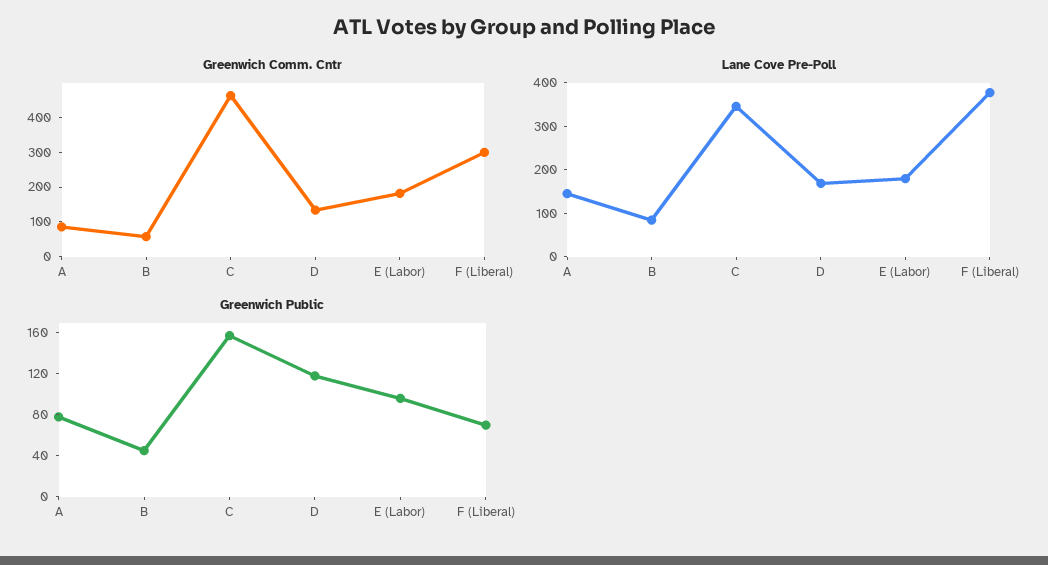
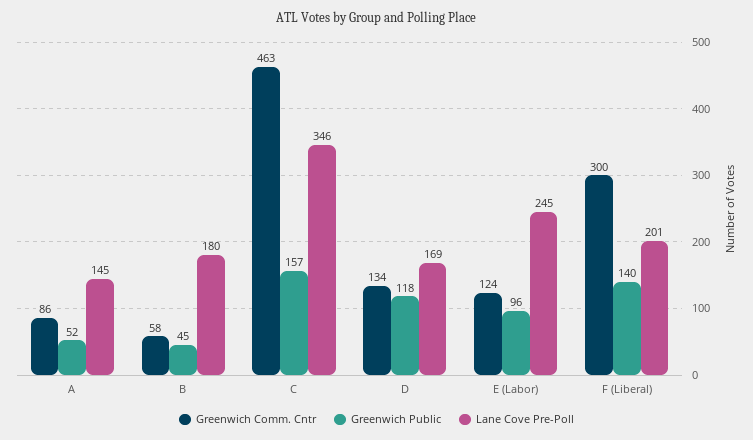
Greenwich Comm. Cntr, E (Labor): 175 -> 124
Lane Cove Pre-Poll, B: 80 -> 180
Lane Cove Pre-Poll, E (Labor): 180 -> 245
Lane Cove Pre-Poll, F (Liberal): 380 -> 201
Greenwich Public, A: 80 -> 52
Greenwich Public, F (Liberal): 70 -> 140

